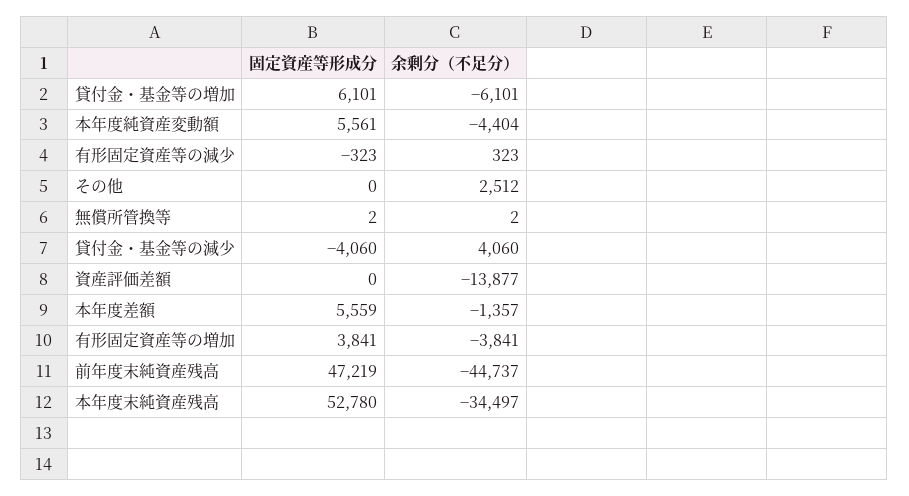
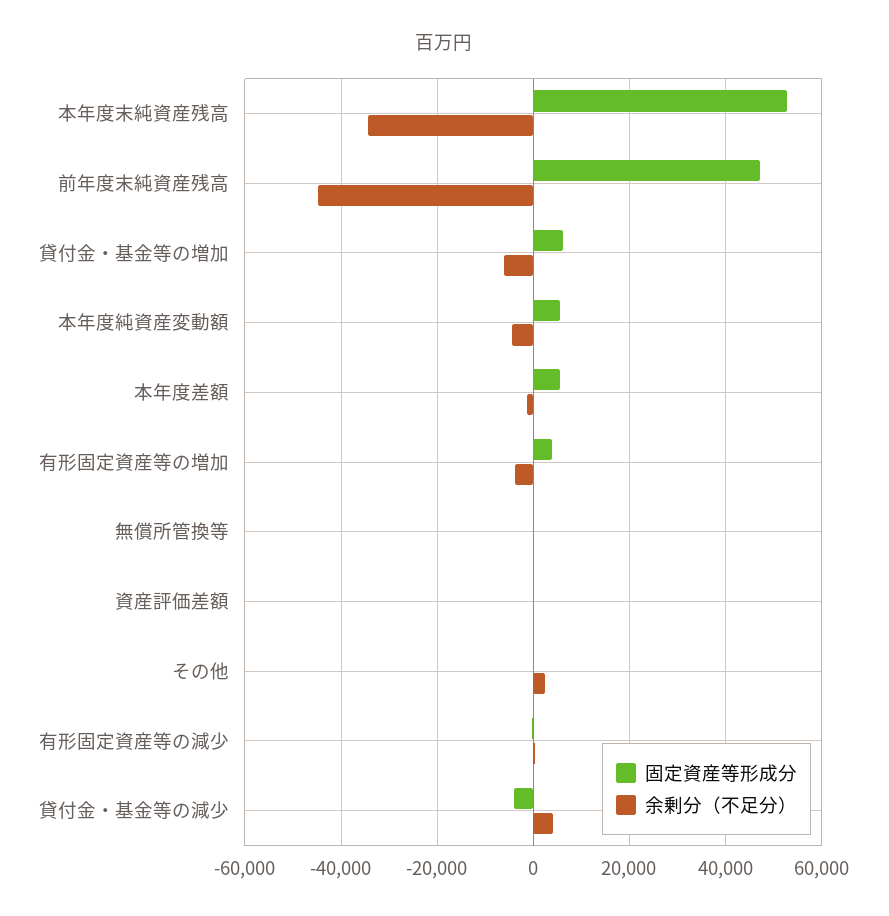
余剰分（不足分）, 資産評価差額: -13877 -> 0

